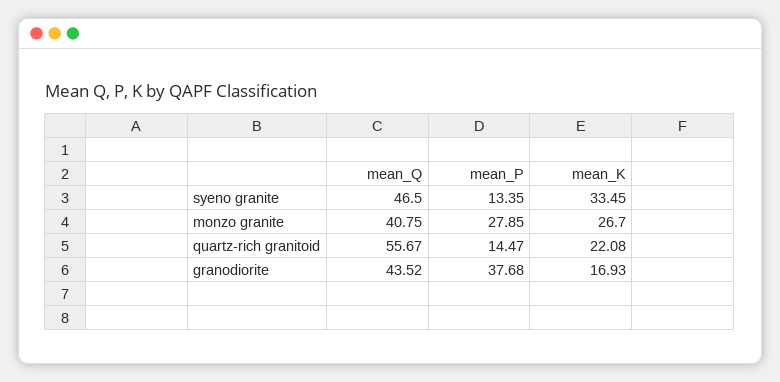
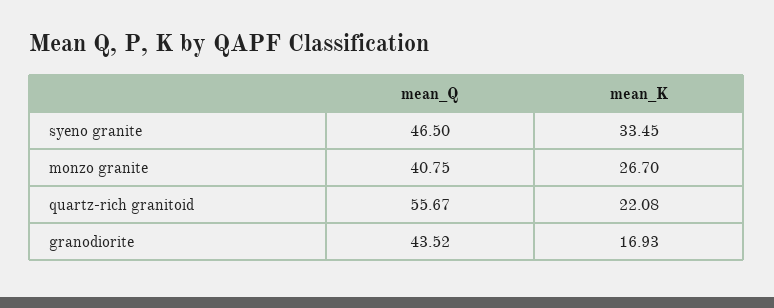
mean_P, syeno granite: 13.35 -> none
mean_P, monzo granite: 27.85 -> none
mean_P, quartz-rich granitoid: 14.47 -> none
mean_P, granodiorite: 37.68 -> none

